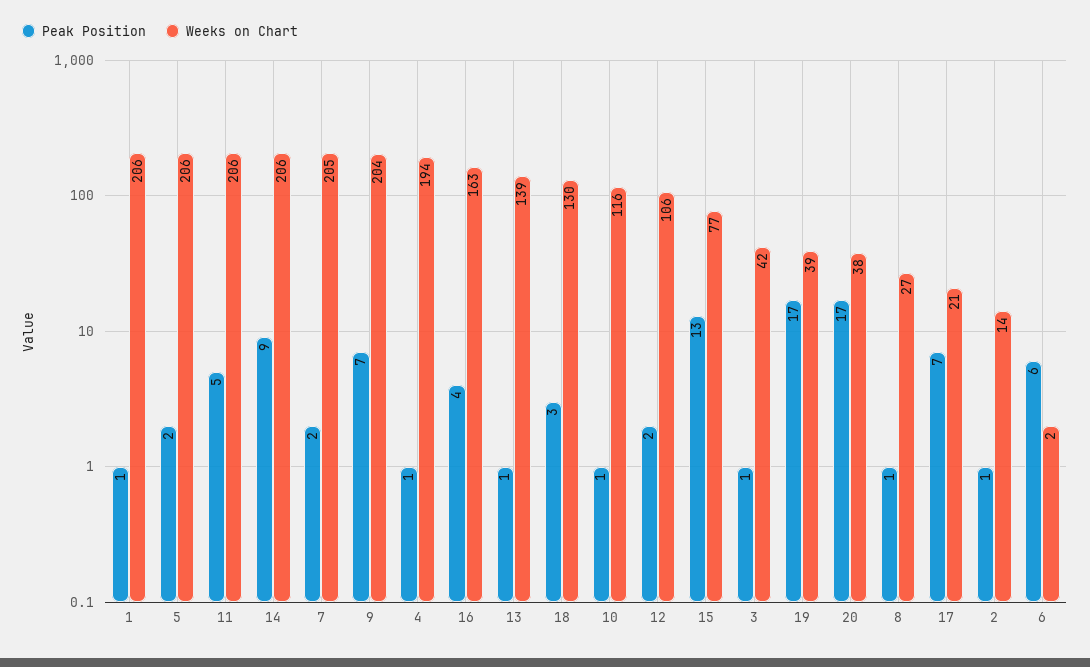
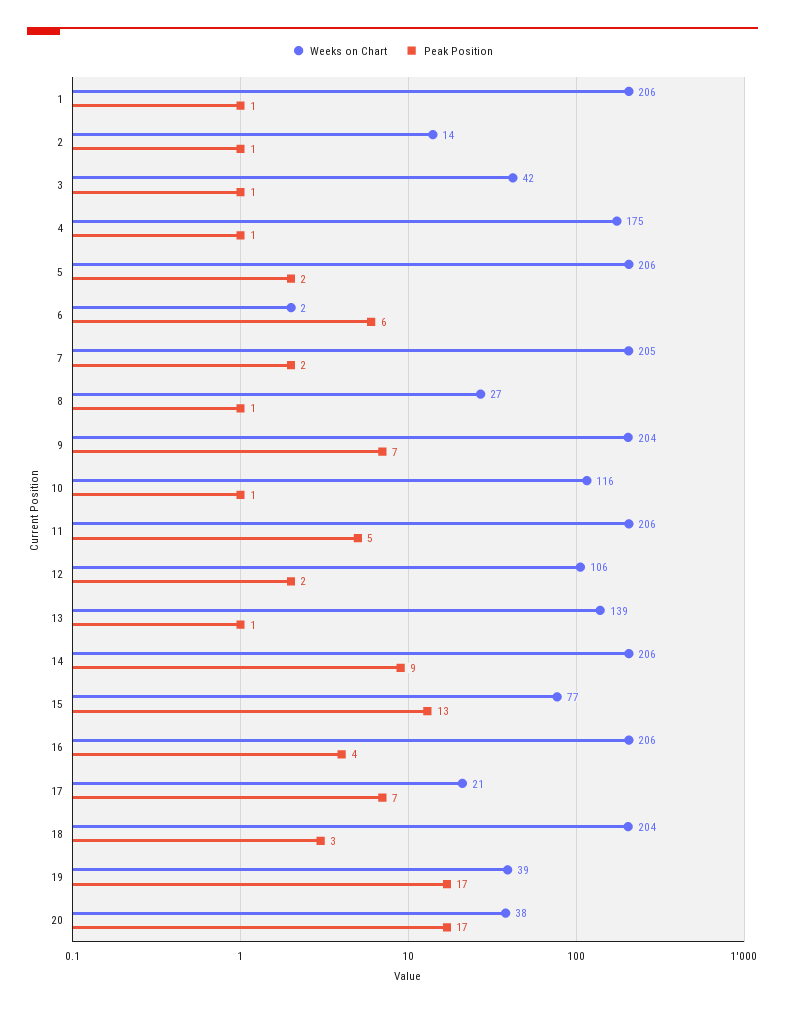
Weeks on Chart, 4: 194 -> 175
Weeks on Chart, 16: 163 -> 206
Weeks on Chart, 18: 130 -> 204

